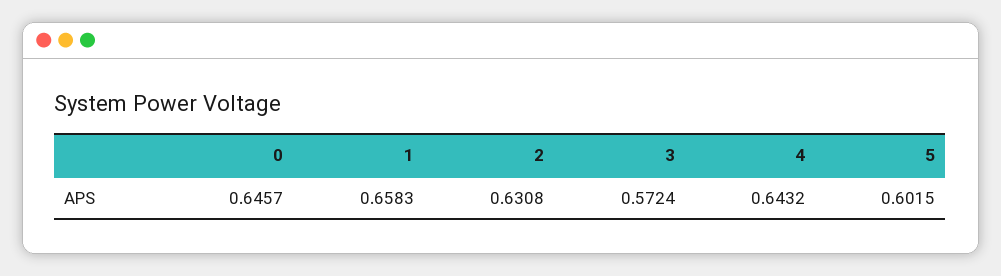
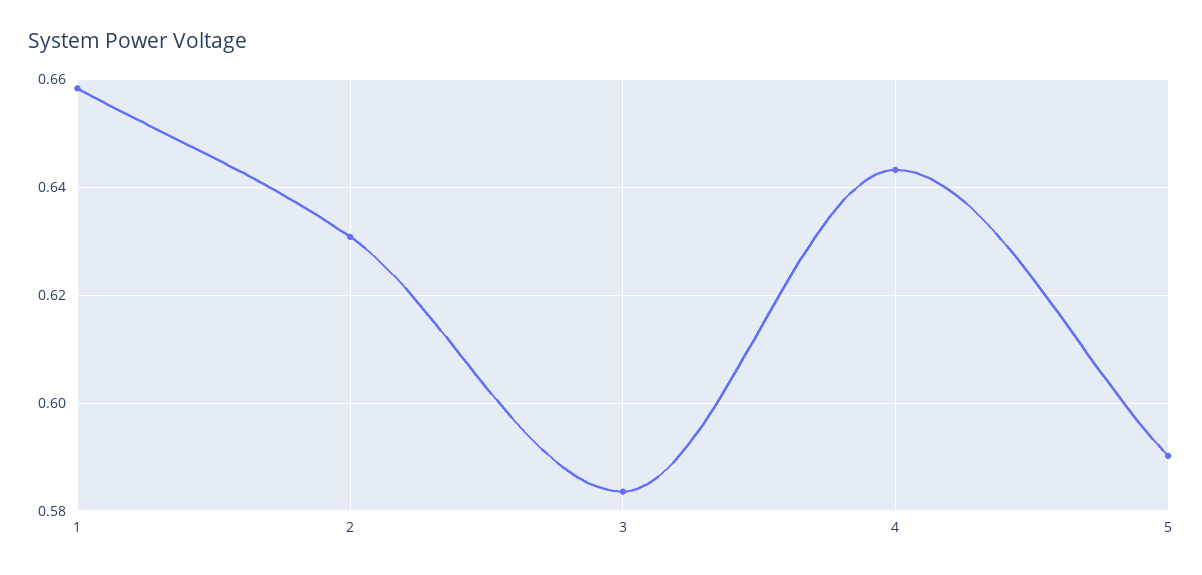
0: 0.6457 -> none
3: 0.5724 -> 0.584
5: 0.6015 -> 0.59

